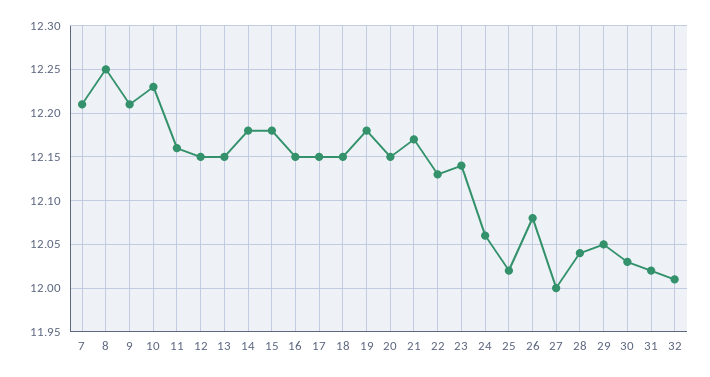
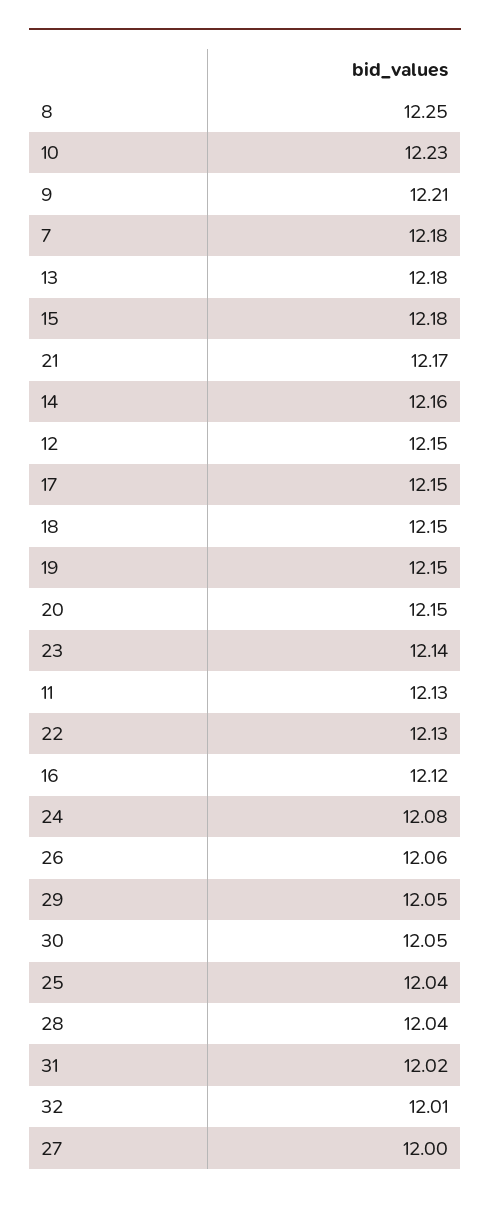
7: 12.21 -> 12.18
11: 12.16 -> 12.13
13: 12.15 -> 12.18
14: 12.18 -> 12.16
16: 12.15 -> 12.12
19: 12.18 -> 12.15
24: 12.06 -> 12.08
25: 12.02 -> 12.04
26: 12.08 -> 12.06
30: 12.03 -> 12.05

